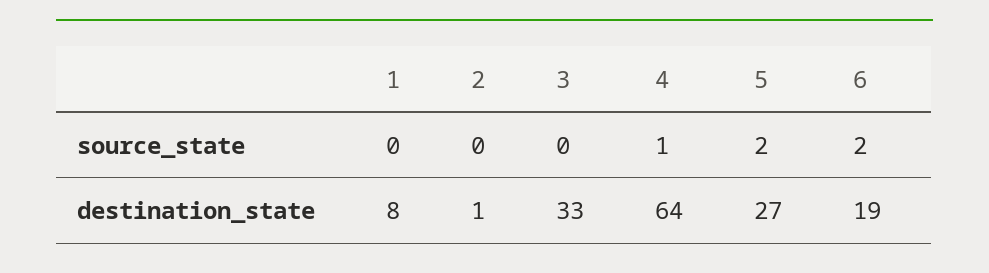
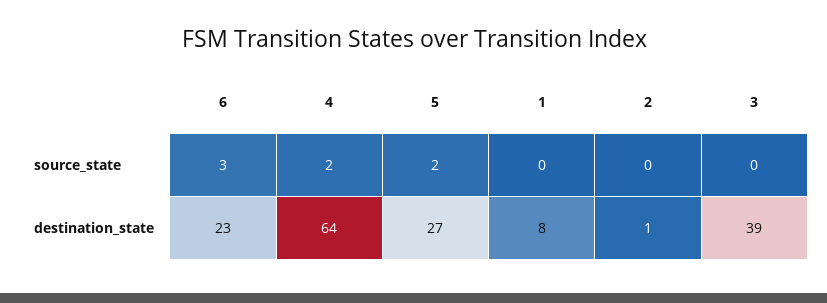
4, source_state: 1 -> 2
6, source_state: 2 -> 3
3, destination_state: 33 -> 39
6, destination_state: 19 -> 23

